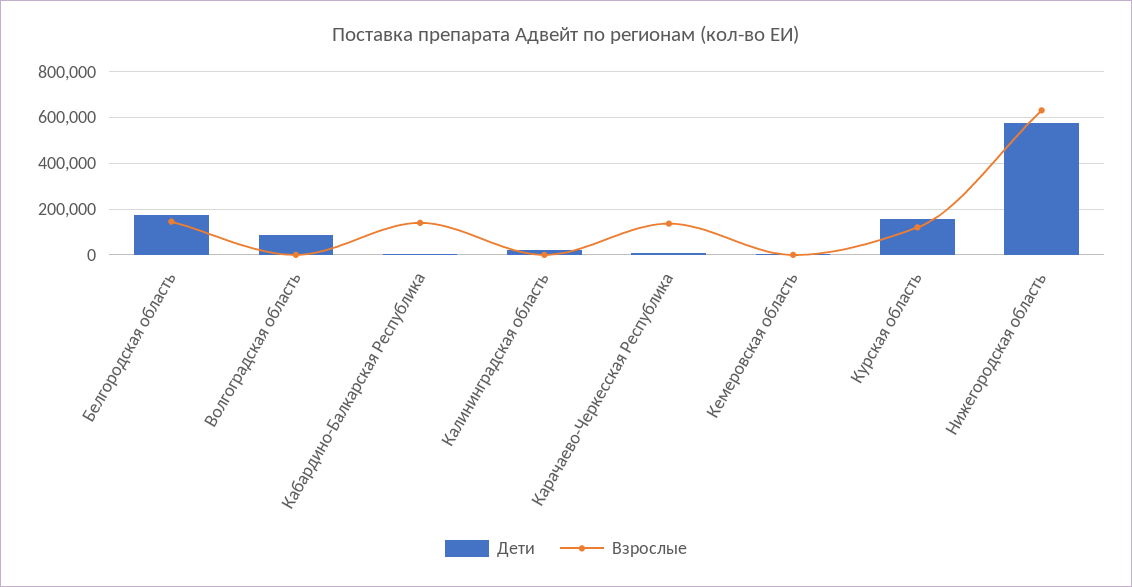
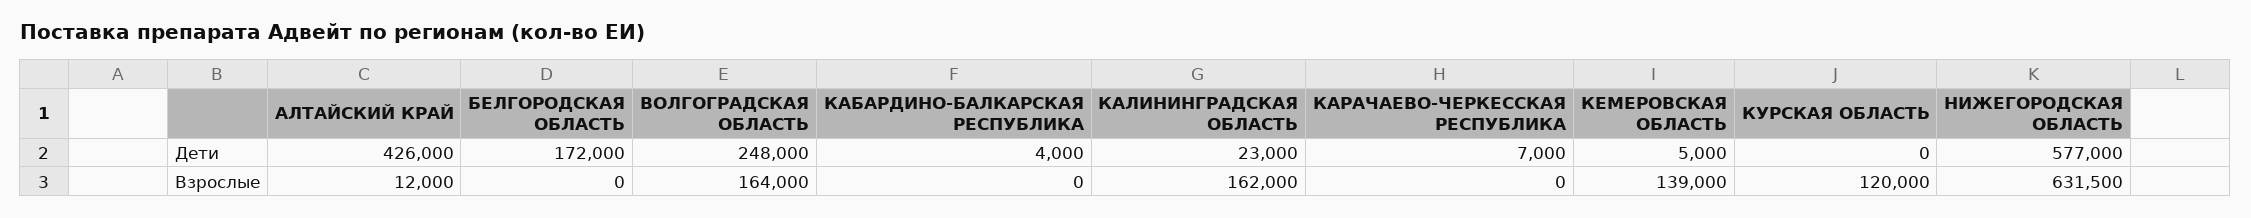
Взрослые, Белгородская область: 150000 -> 0
Дети, Волгоградская область: 100000 -> 248000
Взрослые, Волгоградская область: 0 -> 164000
Взрослые, Кабардино-Балкарская Республика: 150000 -> 0
Взрослые, Калининградская область: 0 -> 162000
Взрослые, Карачаево-Черкесская Республика: 150000 -> 0
Взрослые, Кемеровская область: 0 -> 139000
Дети, Курская область: 150000 -> 0
Дети, АЛТАЙСКИЙ КРАЙ: none -> 426000
Взрослые, АЛТАЙСКИЙ КРАЙ: none -> 12000

